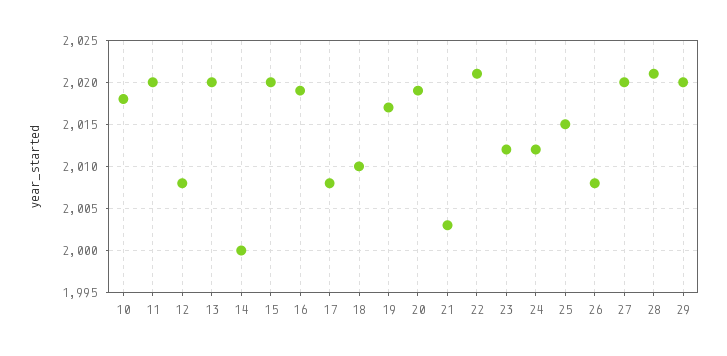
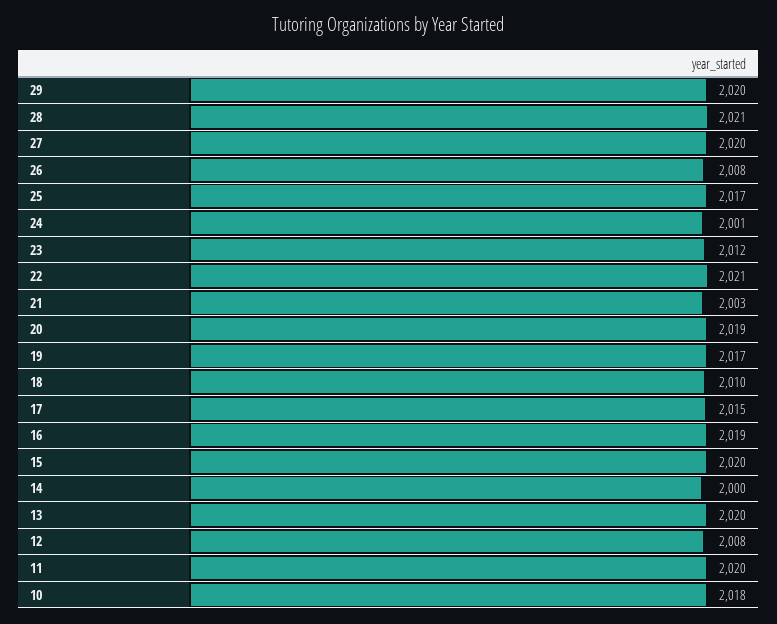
17: 2008 -> 2015
24: 2012 -> 2001
25: 2015 -> 2017

